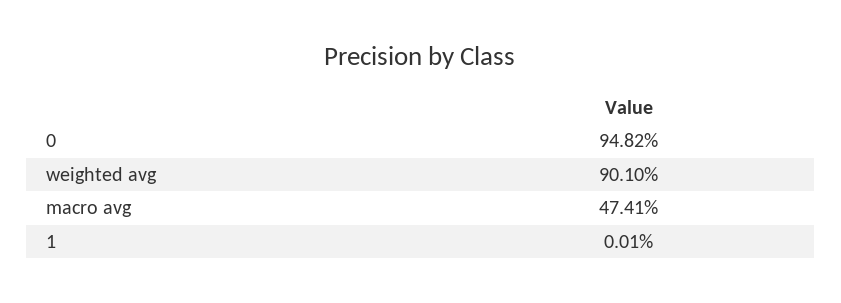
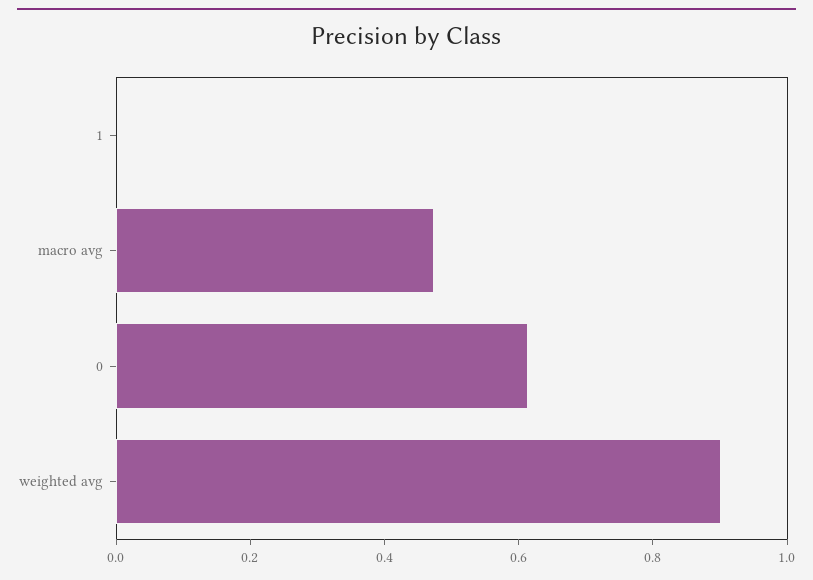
0: 0.9482 -> 0.6

